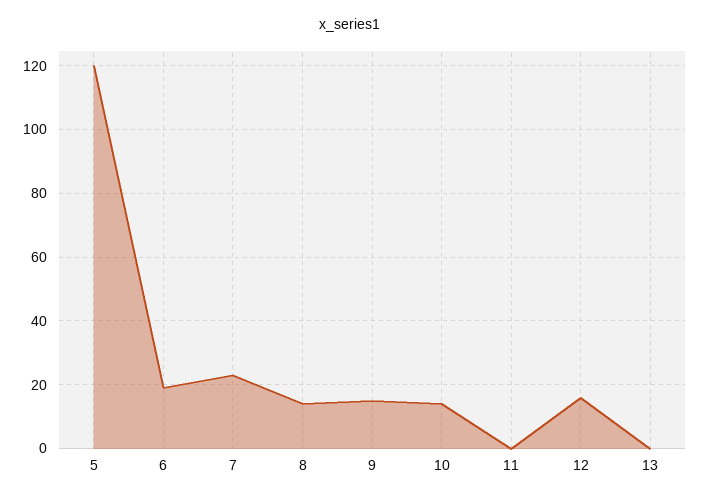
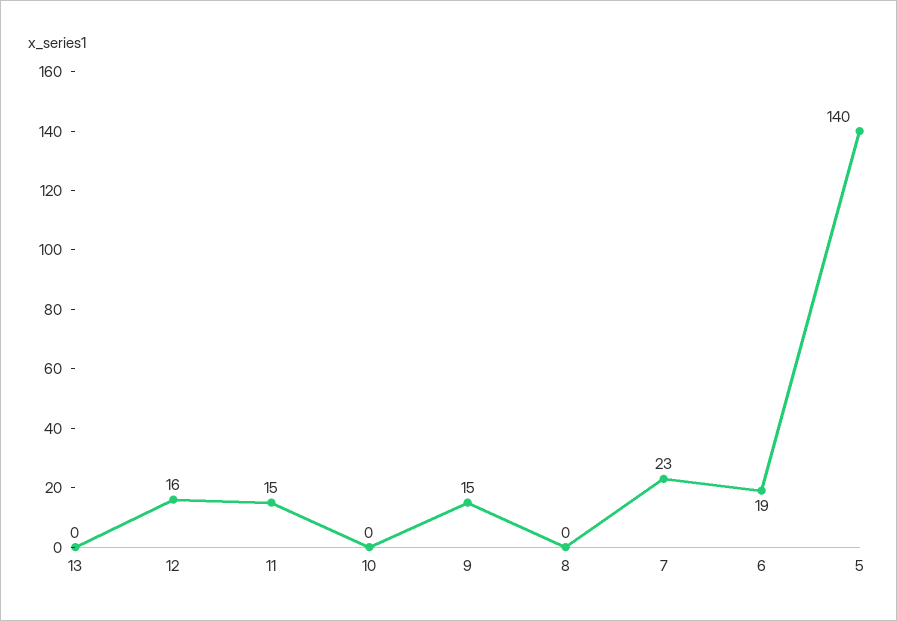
5: 120 -> 140
8: 15 -> 0
10: 15 -> 0
11: 0 -> 15

